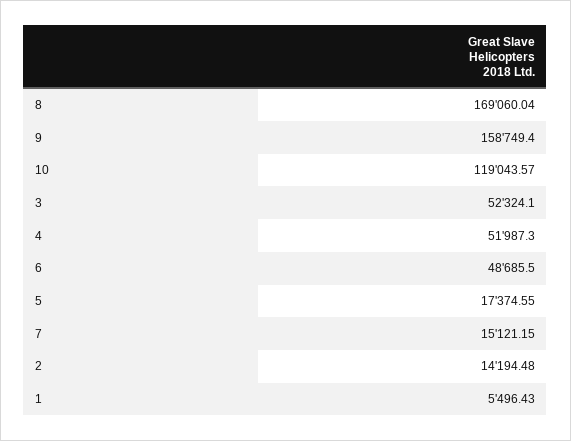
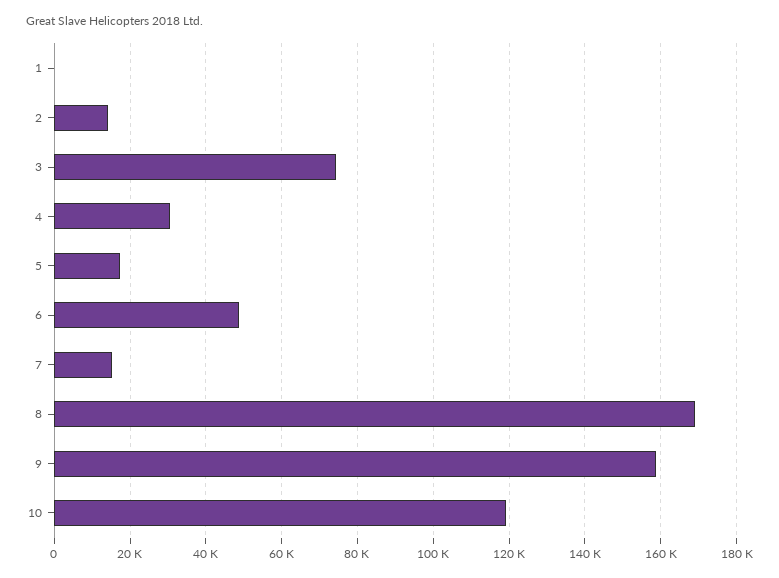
3: 52324.1 -> 74000
4: 51987.3 -> 30000
1: 5496.43 -> 0

